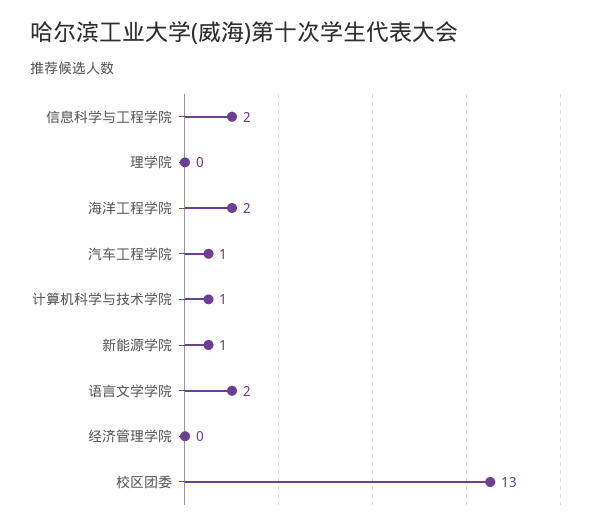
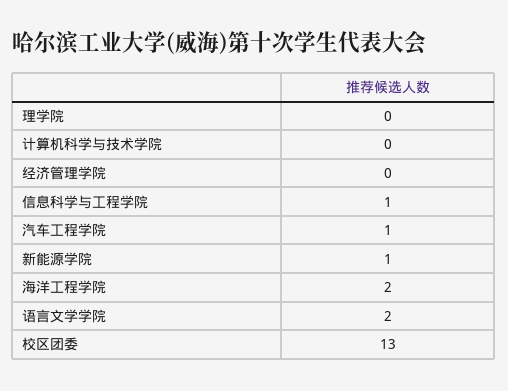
信息科学与工程学院: 2 -> 1
计算机科学与技术学院: 1 -> 0

